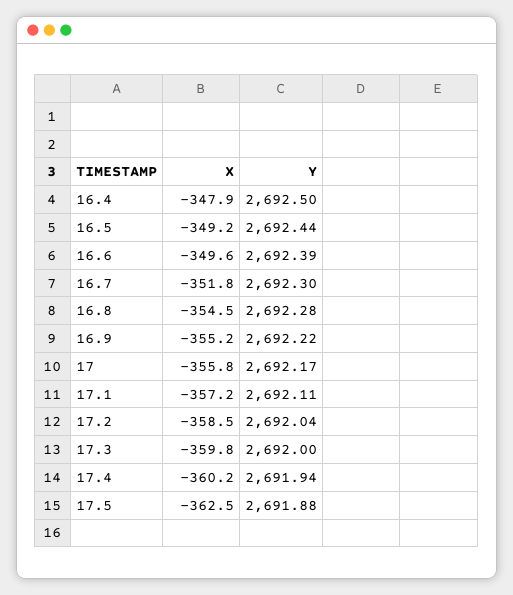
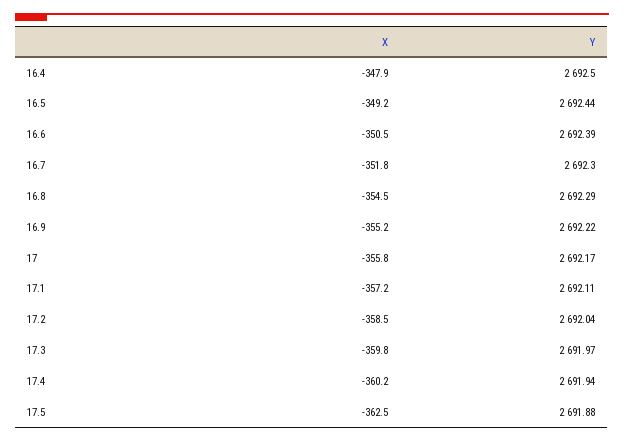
X, 16.6: -349.6 -> -350.5
Y, 16.8: 2692.28 -> 2692.29
Y, 17.3: 2692 -> 2691.97

